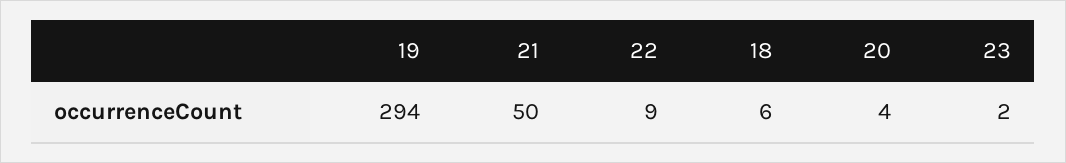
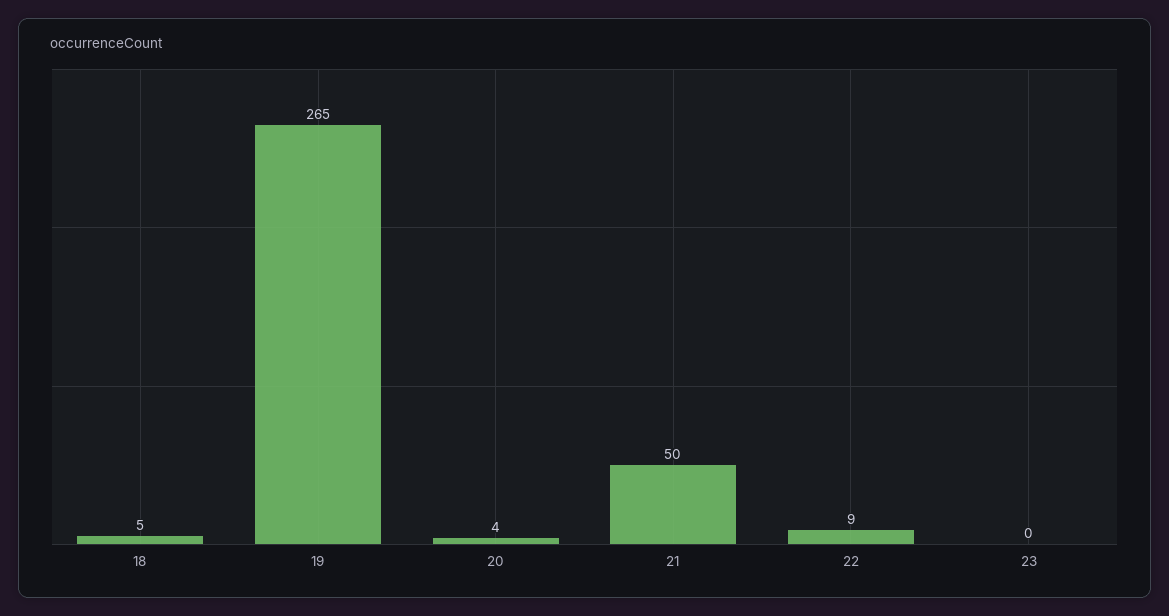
19: 294 -> 265
18: 6 -> 5
23: 2 -> 0

